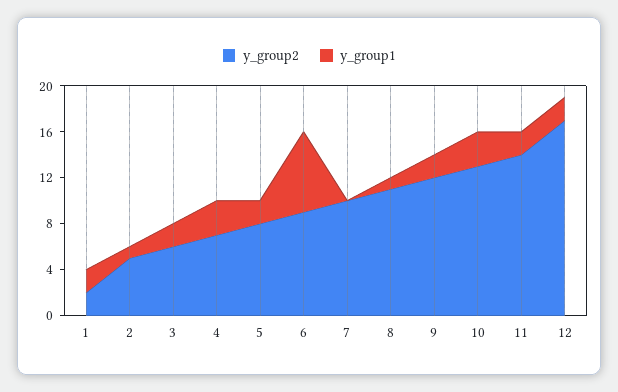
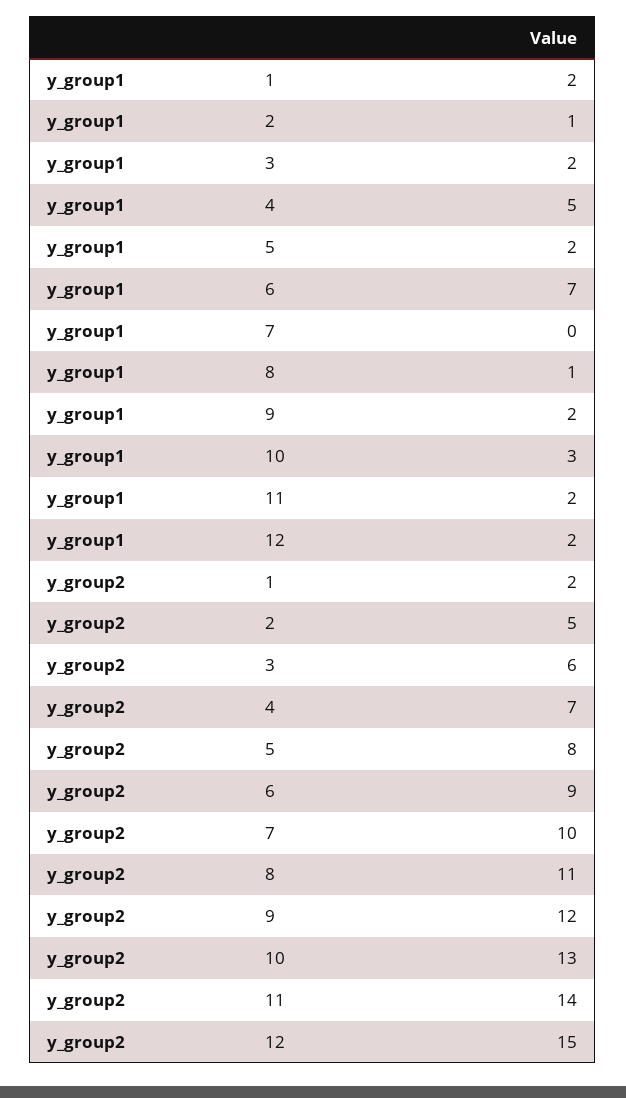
y_group1, 4: 3 -> 5
y_group2, 12: 17 -> 15

